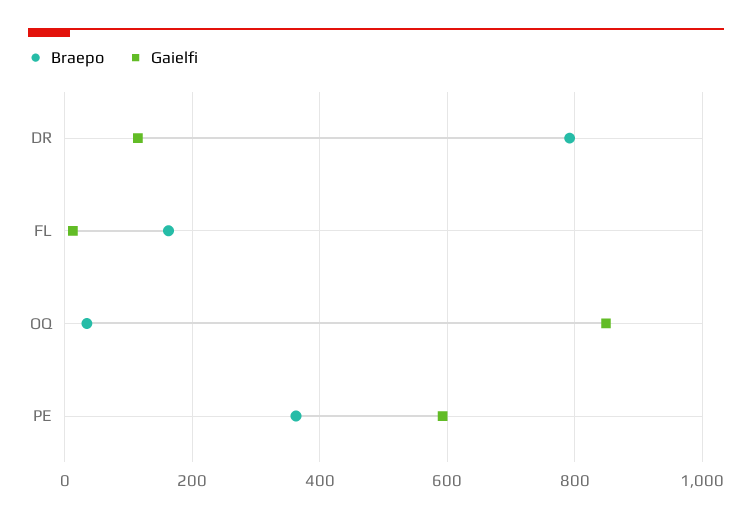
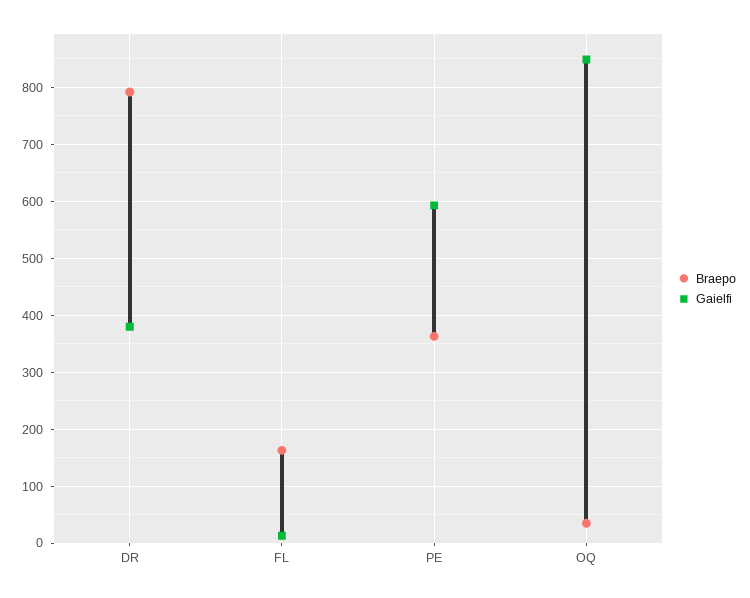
Gaielfi, DR: 120 -> 380

